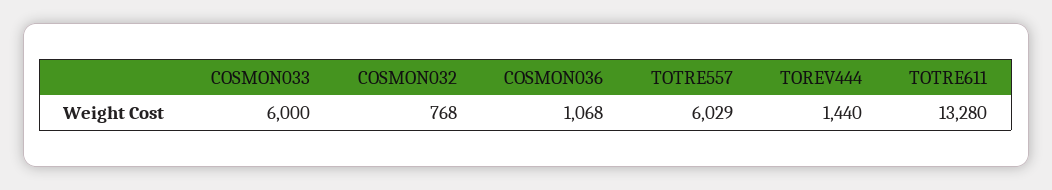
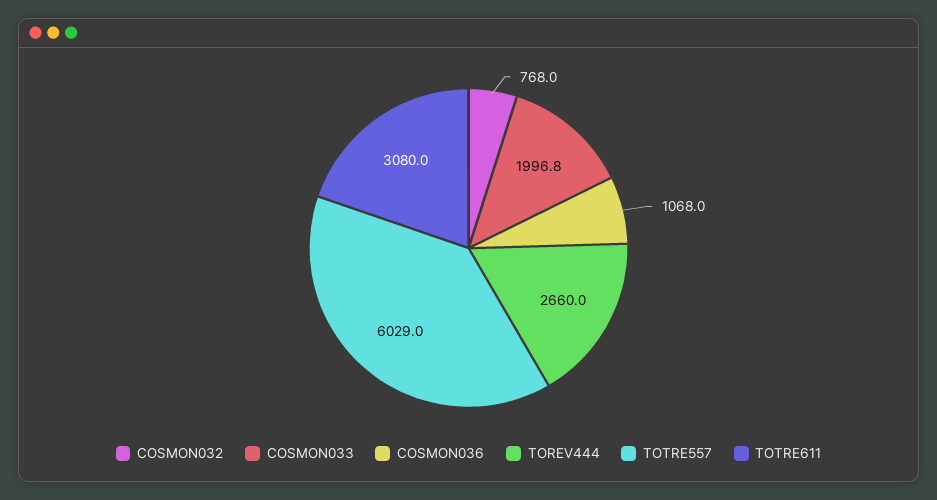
COSMON033: 6000 -> 1996.8
TOREV444: 1440 -> 2660
TOTRE611: 13280 -> 3080

